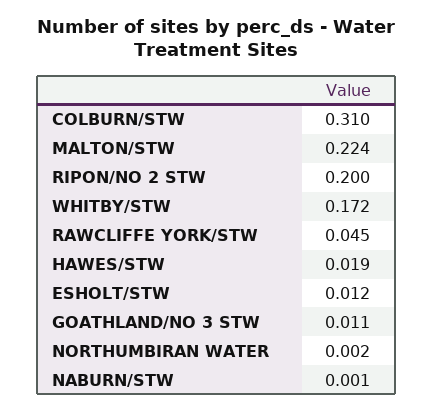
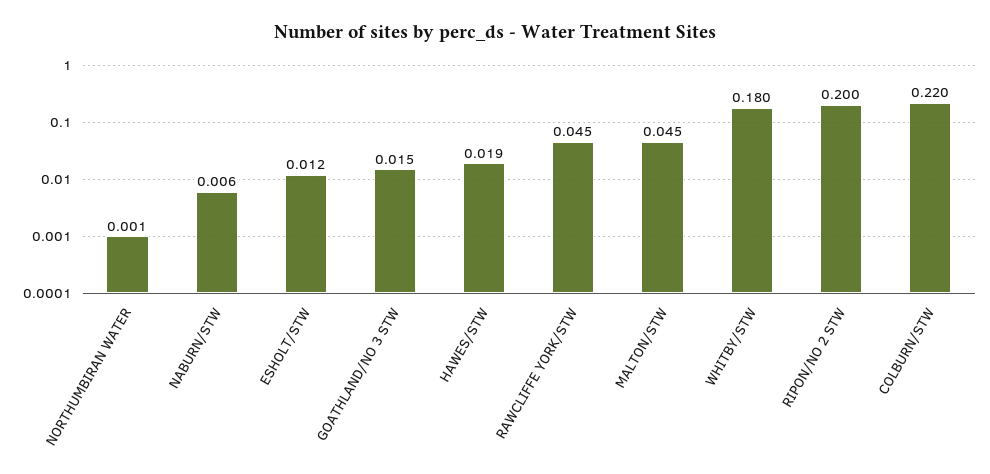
COLBURN/STW: 0.31 -> 0.22
MALTON/STW: 0.224 -> 0.045
WHITBY/STW: 0.172 -> 0.18
GOATHLAND/NO 3 STW: 0.011 -> 0.015
NORTHUMBIRAN WATER: 0.002 -> 0.001
NABURN/STW: 0.001 -> 0.006

